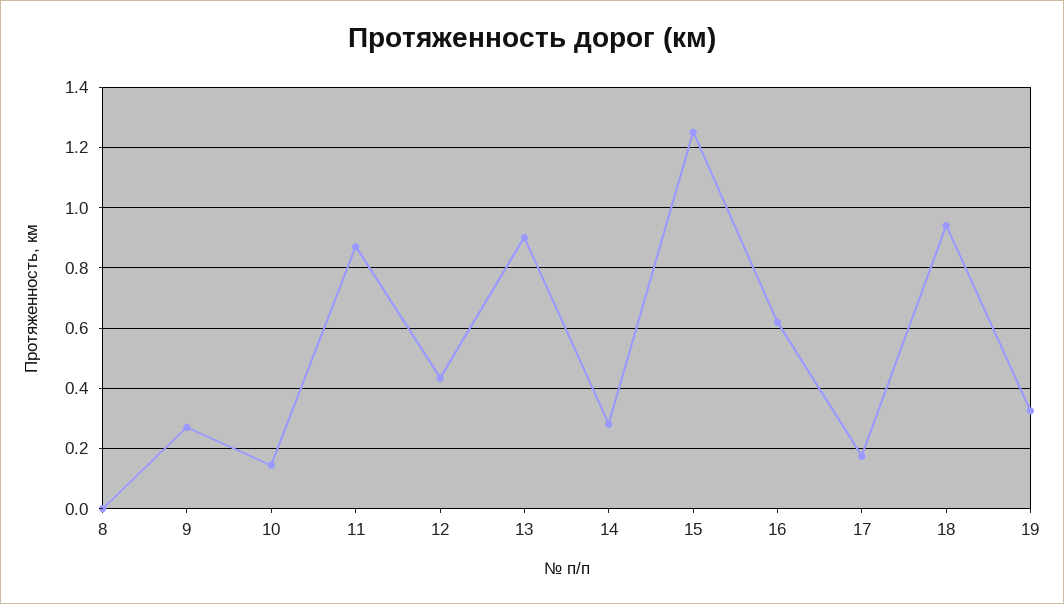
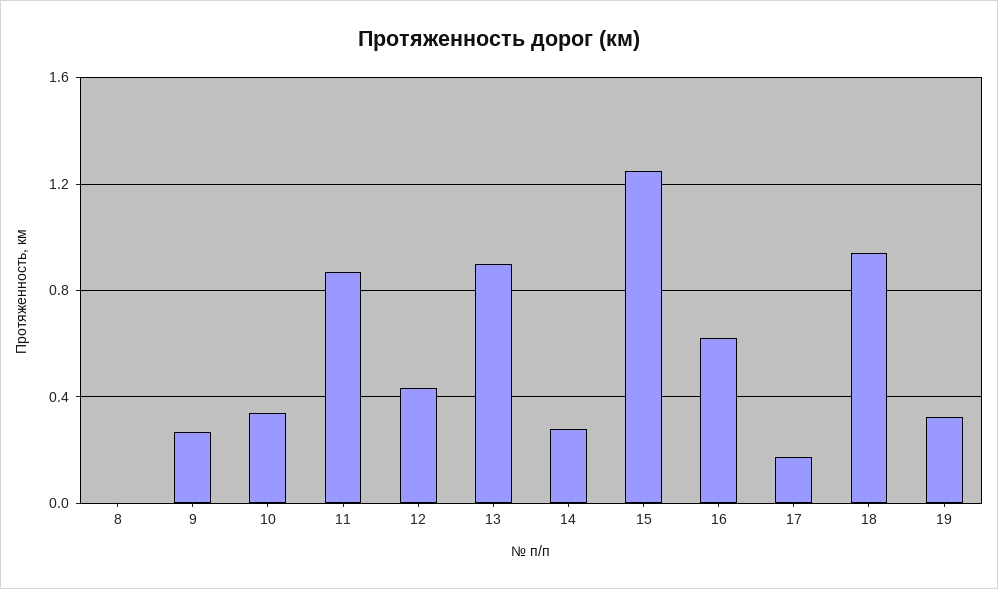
10: 0.14 -> 0.35

